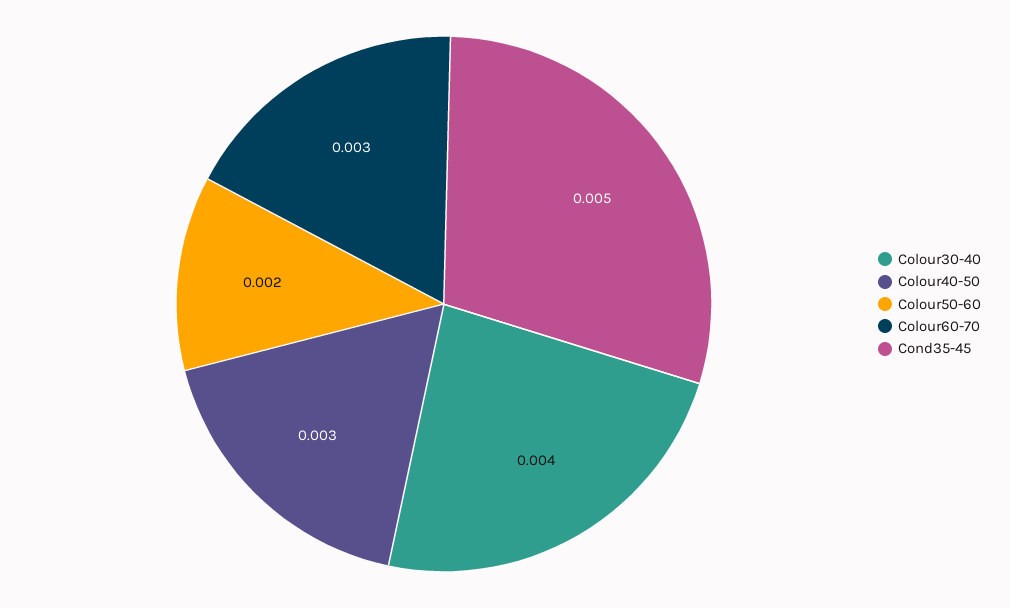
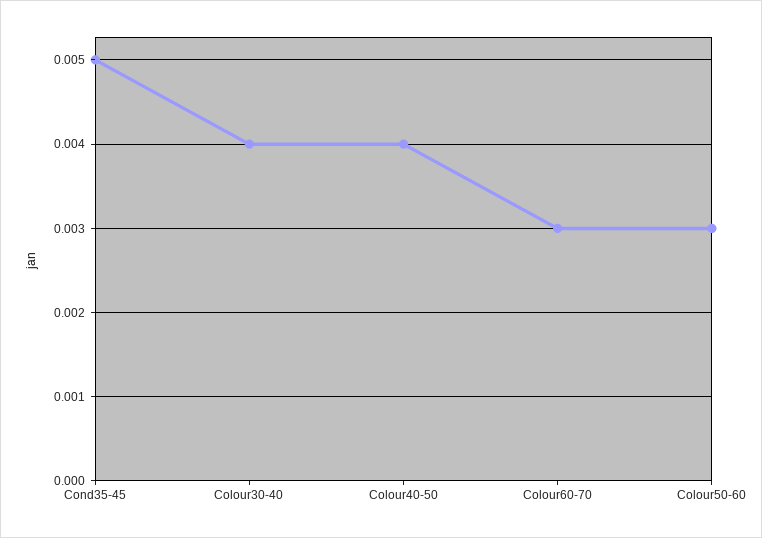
Colour40-50: 0.003 -> 0.004
Colour50-60: 0.002 -> 0.003

